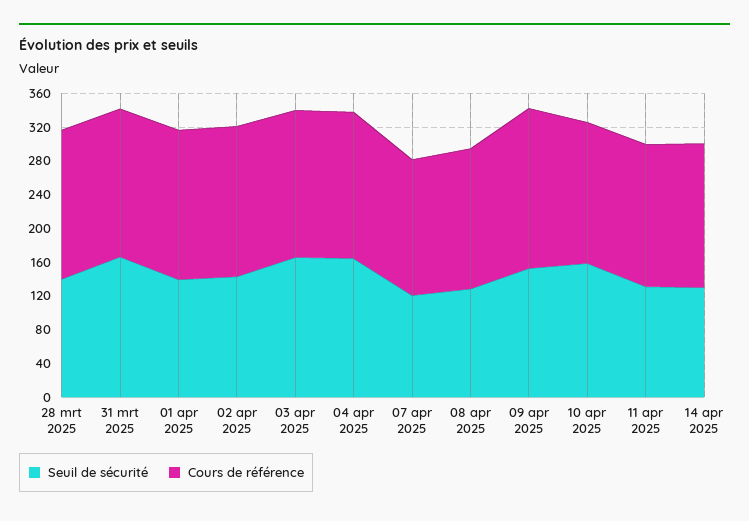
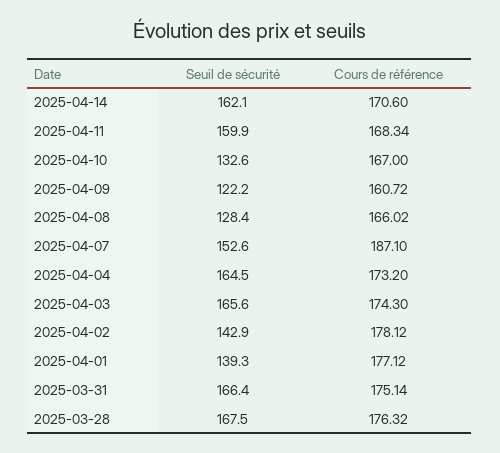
Seuil de sécurité, 28 mrt 2025: 140 -> 167.5
Seuil de sécurité, 07 apr 2025: 120 -> 152.6
Cours de référence, 07 apr 2025: 160 -> 187.1
Seuil de sécurité, 09 apr 2025: 150 -> 122.2
Cours de référence, 09 apr 2025: 190 -> 160.72
Seuil de sécurité, 10 apr 2025: 160 -> 132.6
Seuil de sécurité, 11 apr 2025: 130 -> 159.9
Seuil de sécurité, 14 apr 2025: 130 -> 162.1

